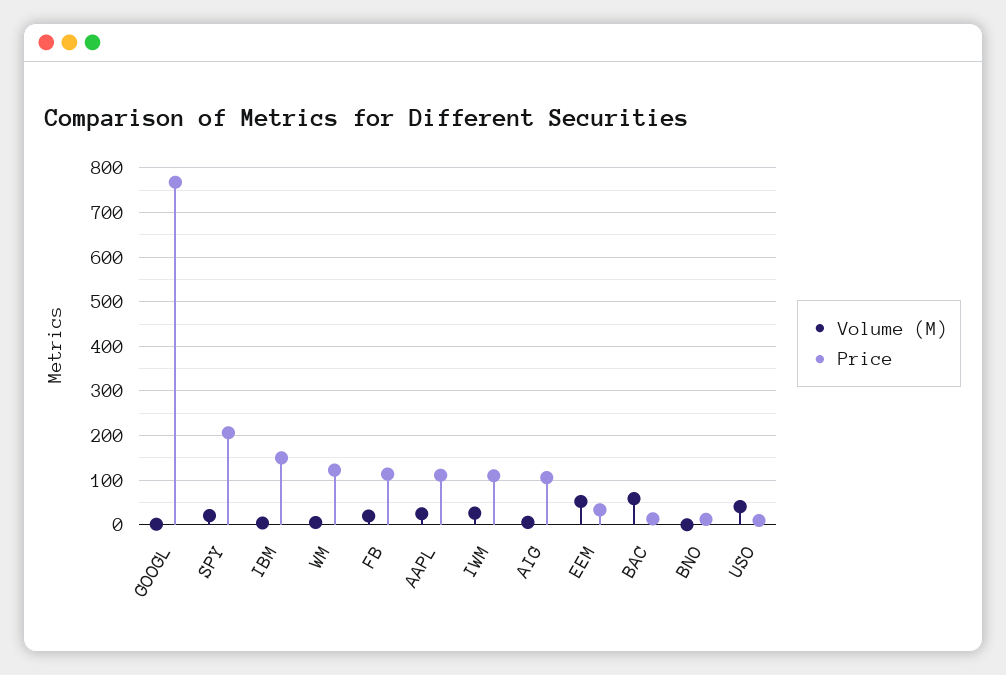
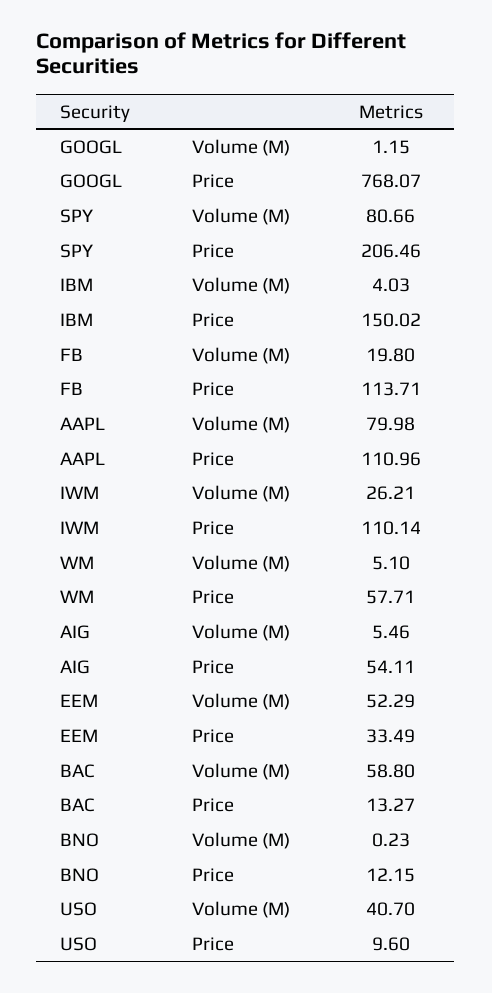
Volume (M), SPY: 20 -> 80.66
Price, WM: 120 -> 57.71
Volume (M), AAPL: 20 -> 79.98
Price, AIG: 100 -> 54.11

